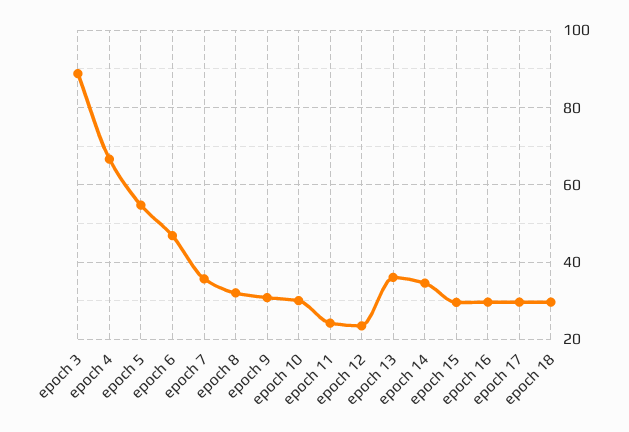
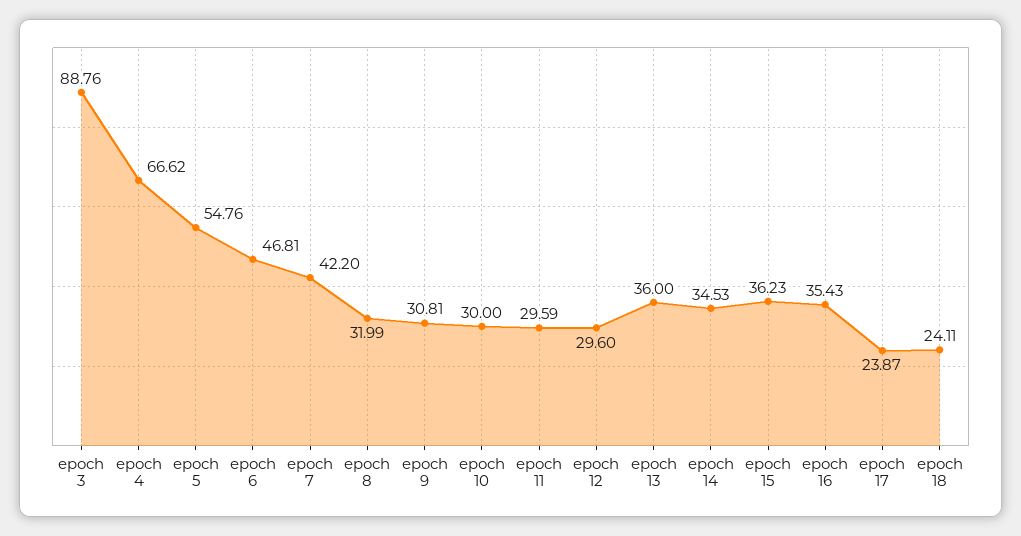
epoch 7: 36 -> 42.2
epoch 11: 24 -> 29.59
epoch 12: 24 -> 29.6
epoch 15: 30 -> 36.23
epoch 16: 30 -> 35.43
epoch 17: 30 -> 23.87
epoch 18: 30 -> 24.11

